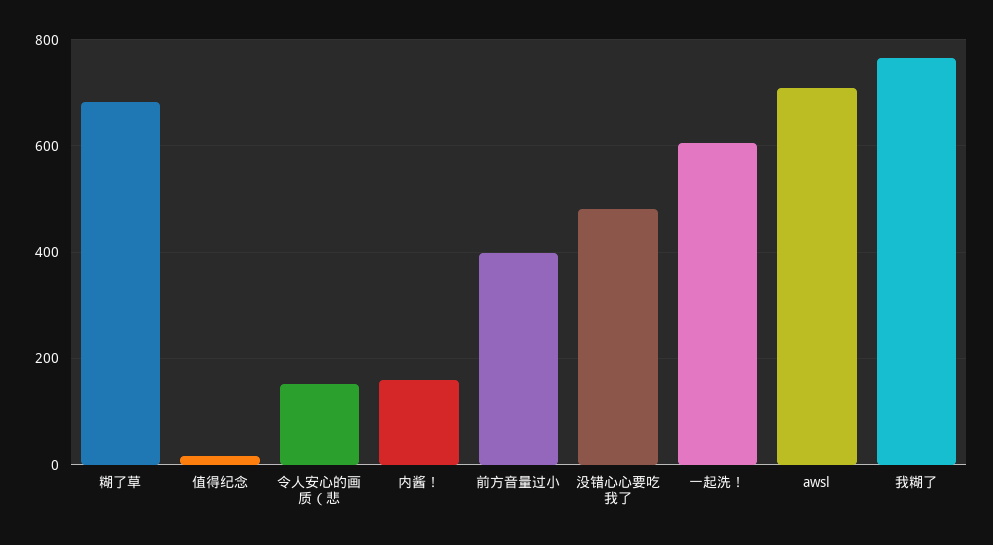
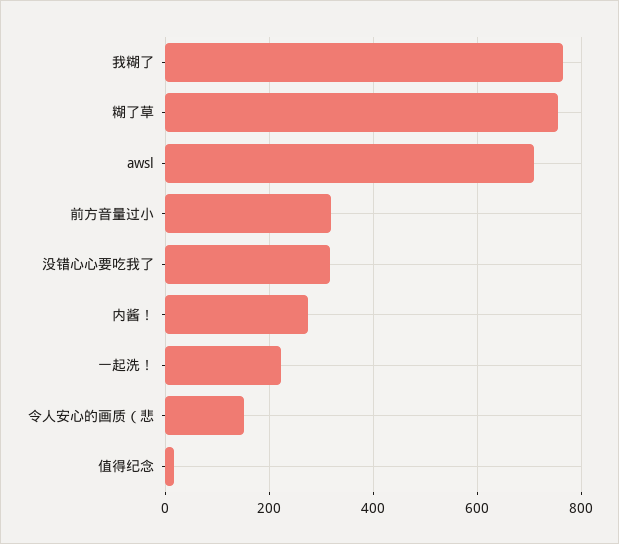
糊了草: 680 -> 760
内酱！: 160 -> 280
前方音量过小: 400 -> 320
没错心心要吃我了: 480 -> 320
一起洗！: 600 -> 220

